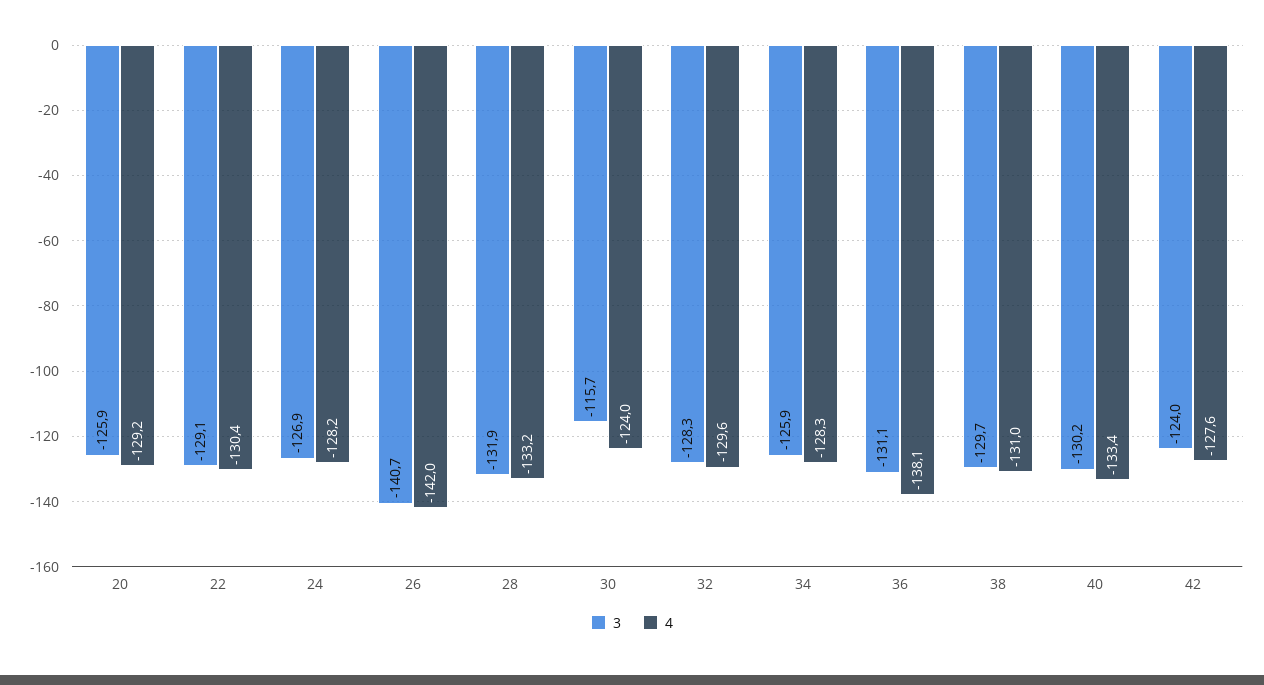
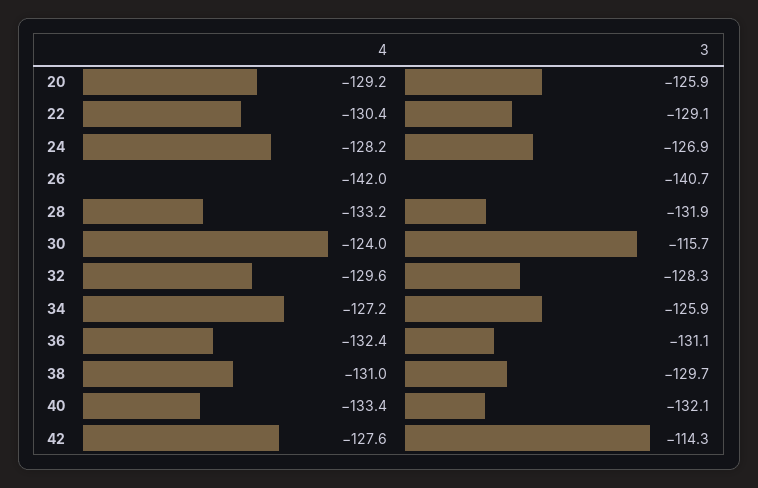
4, 34: -128.3 -> -127.2
4, 36: -138.1 -> -132.4
3, 40: -130.2 -> -132.1
3, 42: -124 -> -114.3

